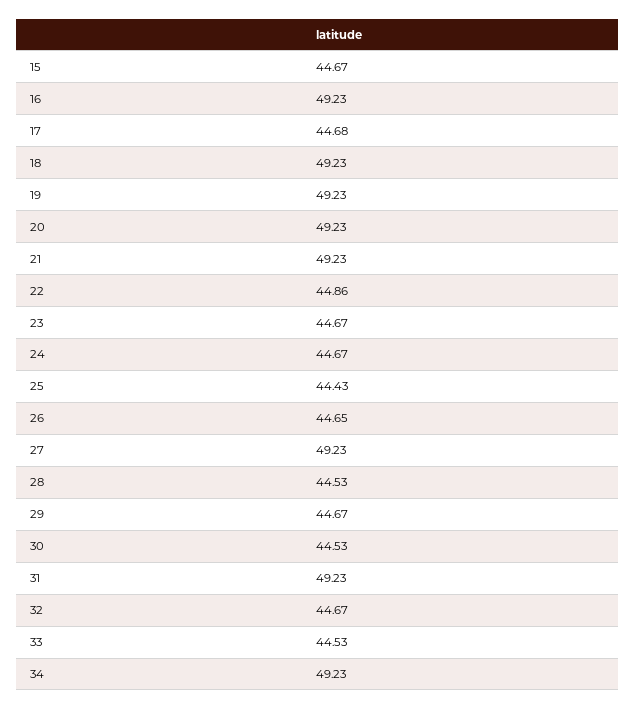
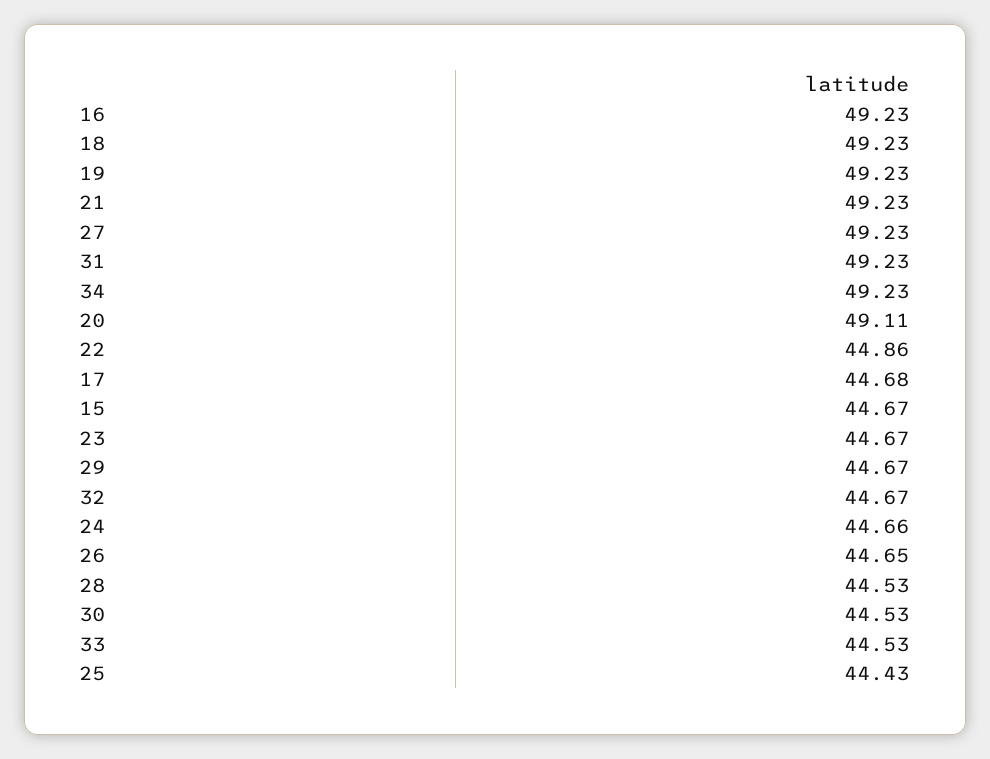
20: 49.23 -> 49.11
24: 44.67 -> 44.66

